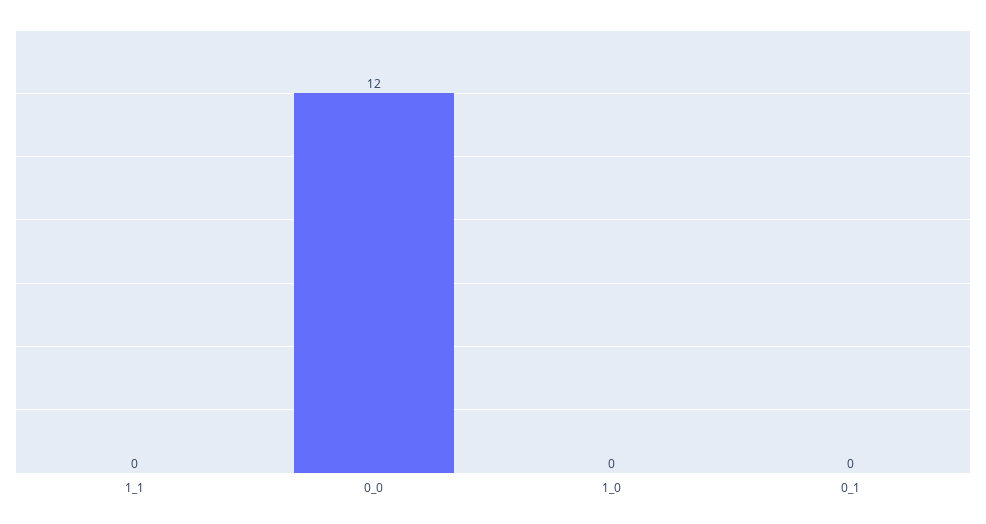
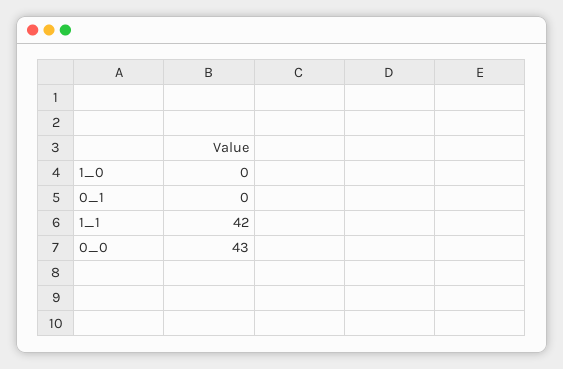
1_1: 0 -> 42
0_0: 12 -> 43

